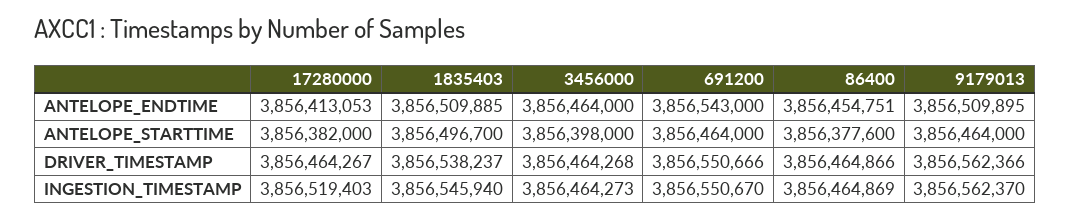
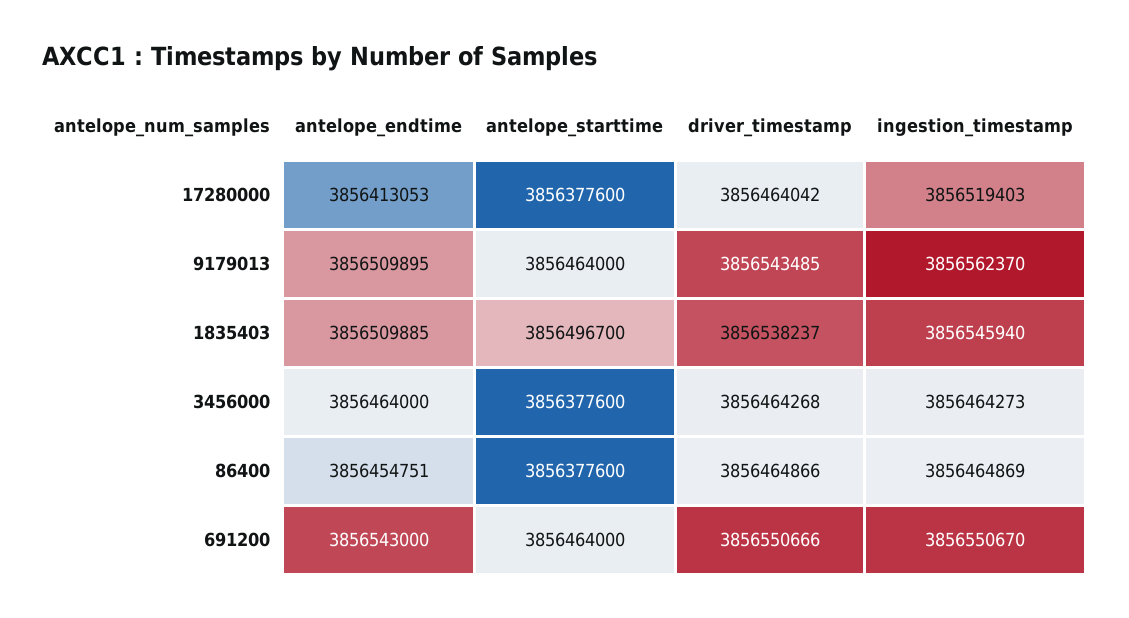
17280000, ANTELOPE_STARTTIME: 3856382000 -> 3856377600
3456000, ANTELOPE_STARTTIME: 3856398000 -> 3856377600
17280000, DRIVER_TIMESTAMP: 3856464267 -> 3856464042
9179013, DRIVER_TIMESTAMP: 3856562366 -> 3856543485

